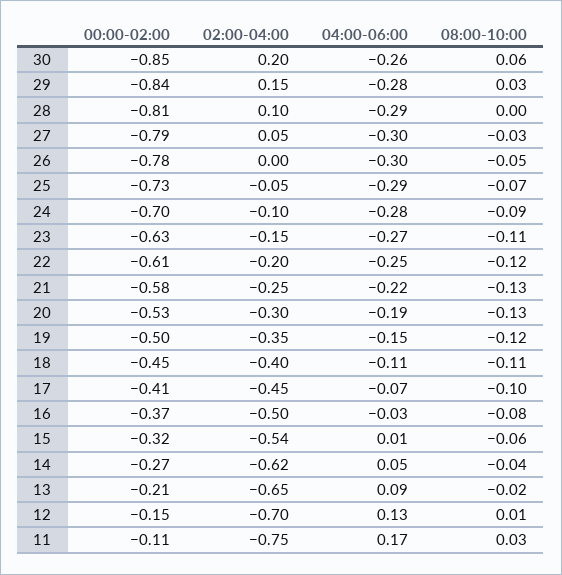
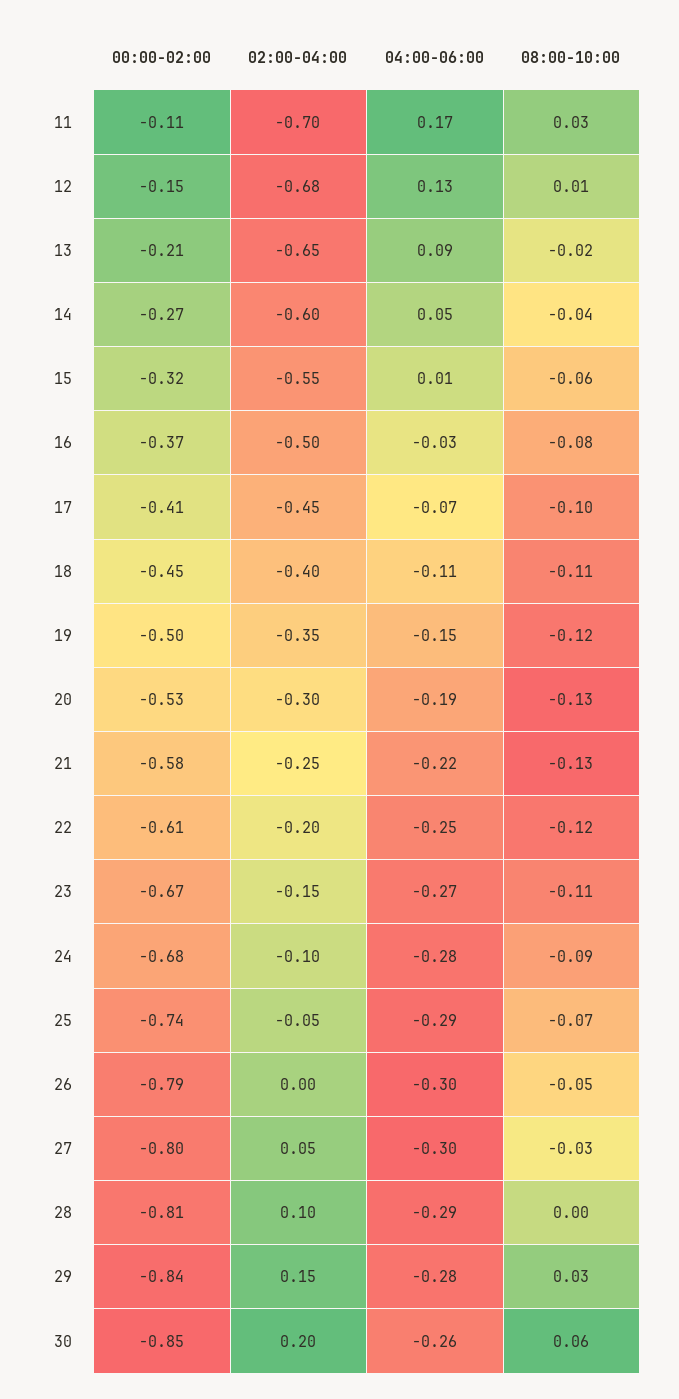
00:00-02:00, 27: -0.79 -> -0.8
00:00-02:00, 26: -0.78 -> -0.79
00:00-02:00, 25: -0.73 -> -0.74
00:00-02:00, 24: -0.7 -> -0.68
00:00-02:00, 23: -0.63 -> -0.67
02:00-04:00, 15: -0.54 -> -0.55
02:00-04:00, 14: -0.62 -> -0.6
02:00-04:00, 12: -0.7 -> -0.68
02:00-04:00, 11: -0.75 -> -0.7

